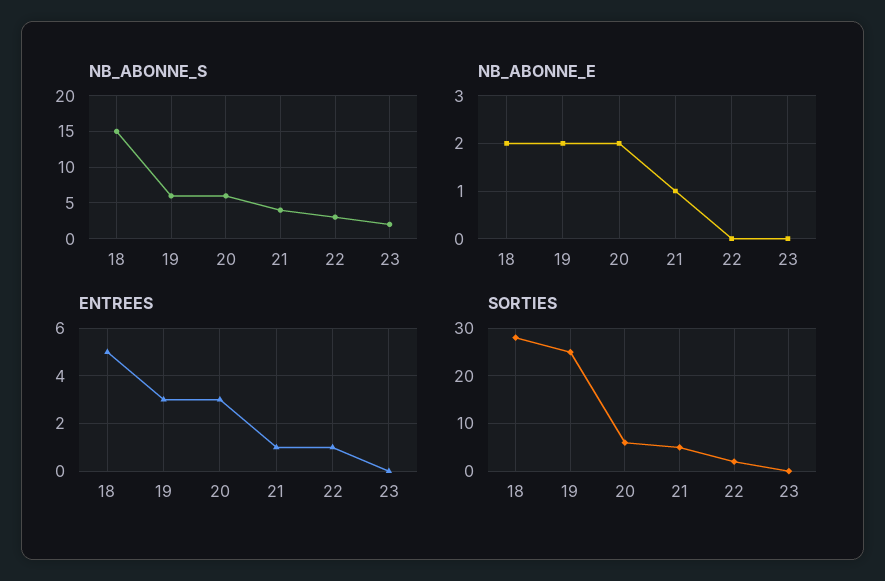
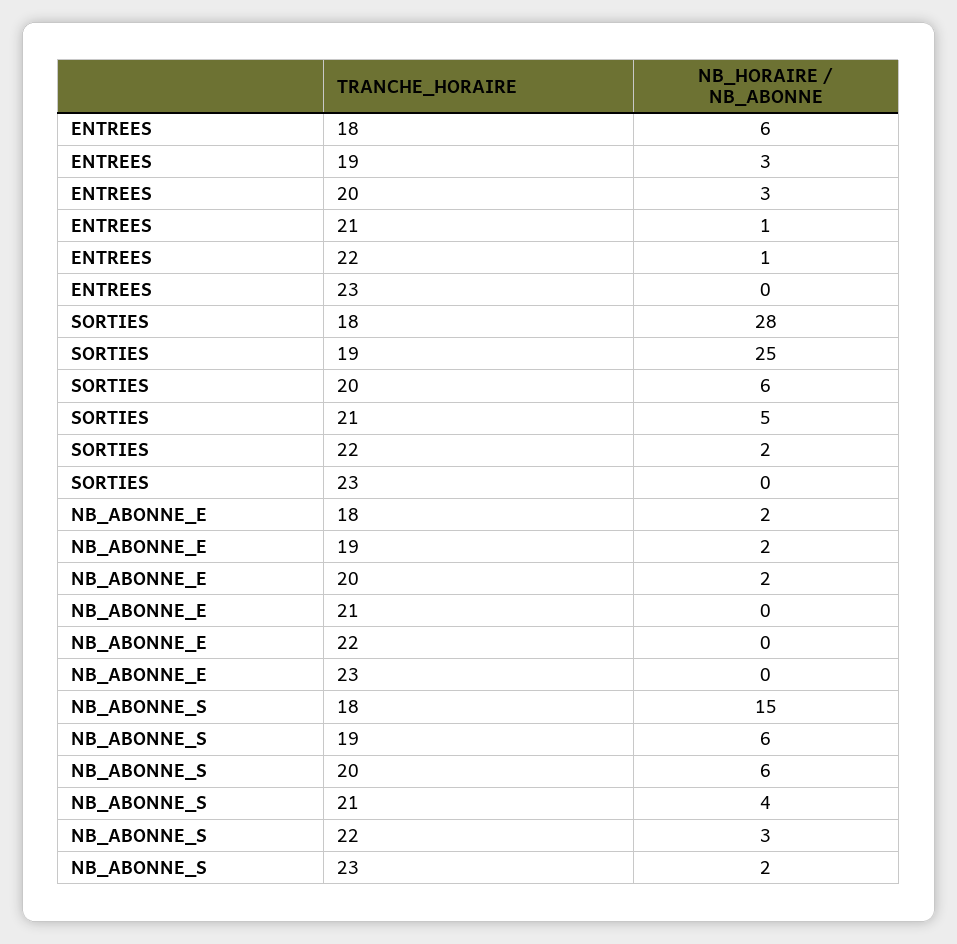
NB_ABONNE_E, 21: 1 -> 0
ENTREES, 18: 5 -> 6

